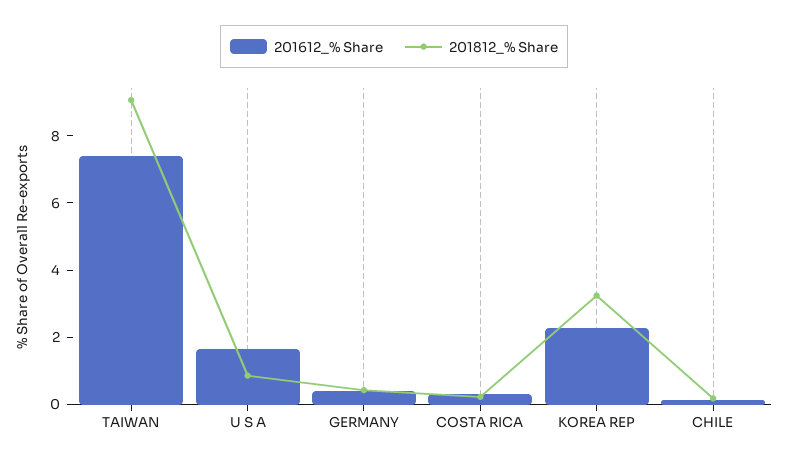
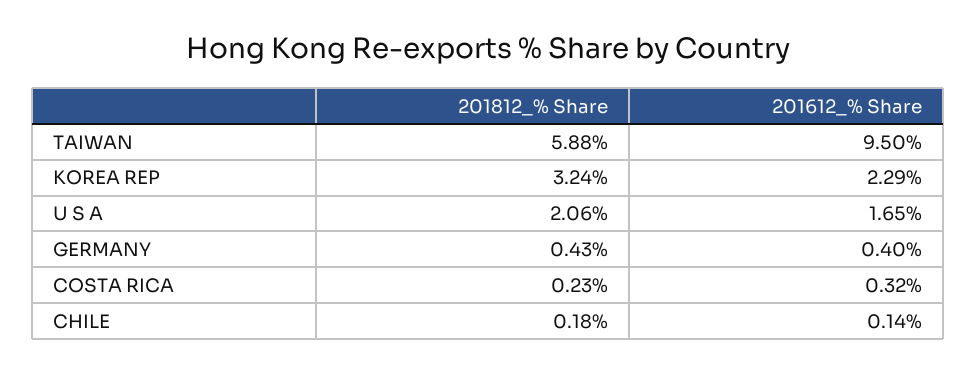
201612_% Share, TAIWAN: 7.5 -> 9.5
201812_% Share, TAIWAN: 9 -> 5.88
201812_% Share, U S A: 1 -> 2.06

